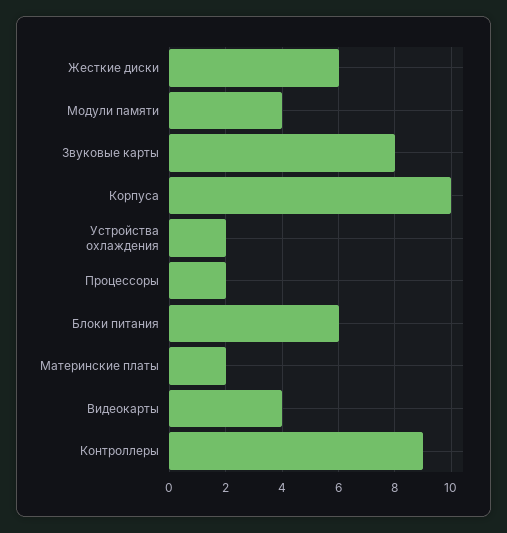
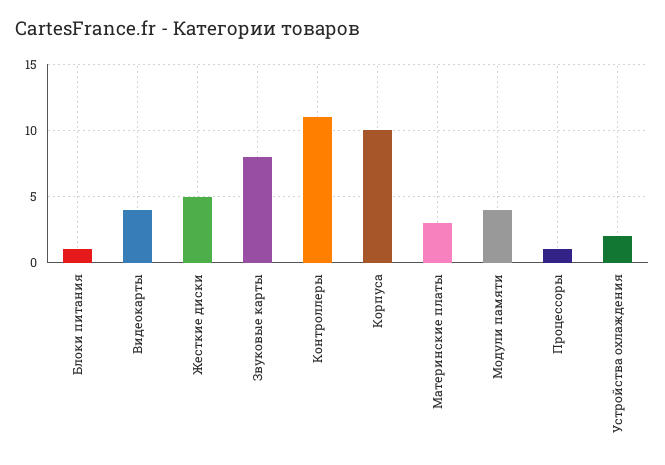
Жесткие диски: 6 -> 5
Процессоры: 2 -> 1
Блоки питания: 6 -> 1
Материнские платы: 2 -> 3
Контроллеры: 9 -> 11

